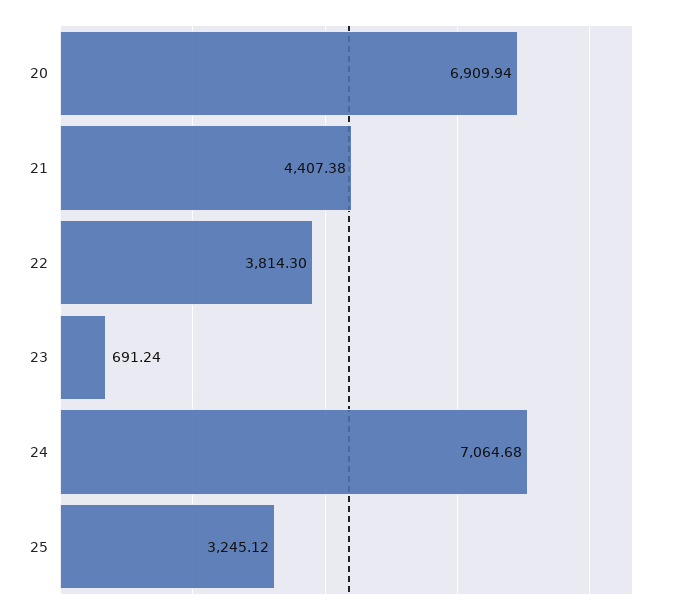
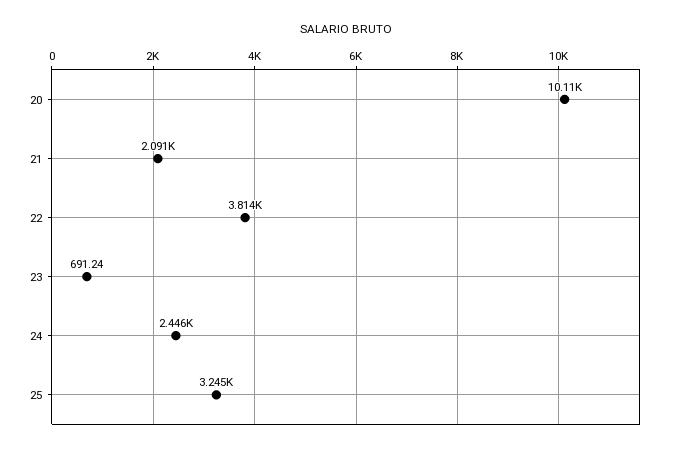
20: 6909.94 -> 10110
21: 4407.38 -> 2091
24: 7064.68 -> 2446

